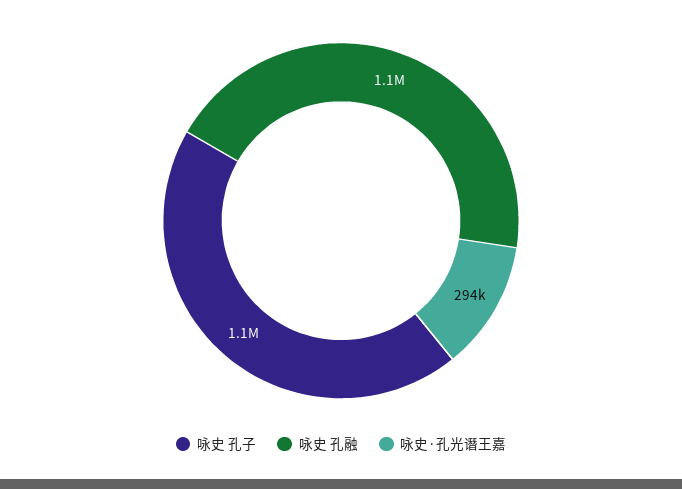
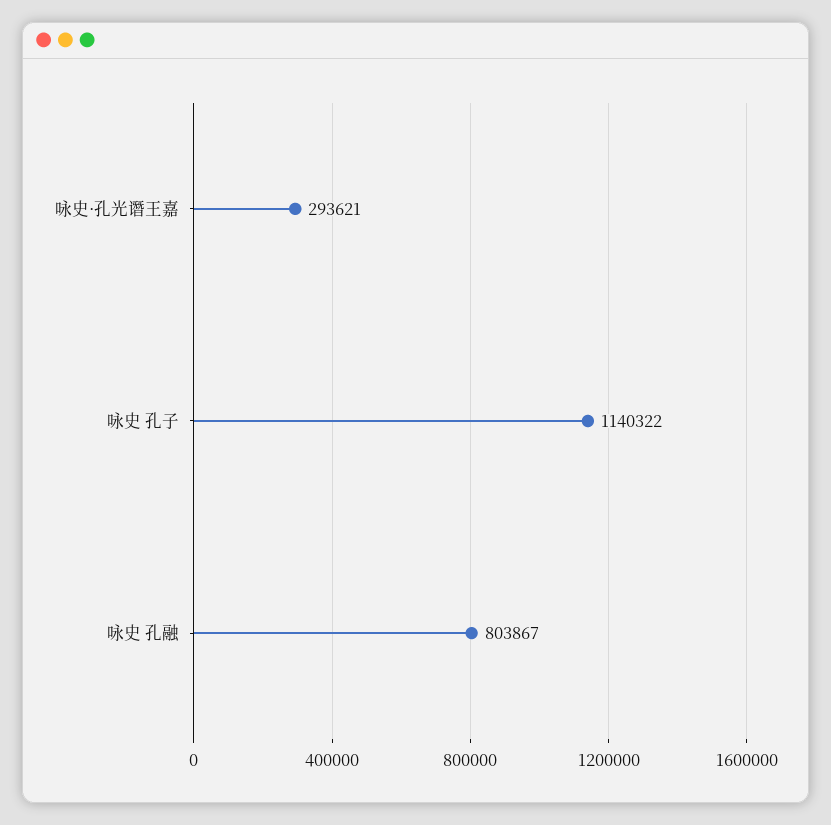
咏史 孔融: 1100000 -> 803867

